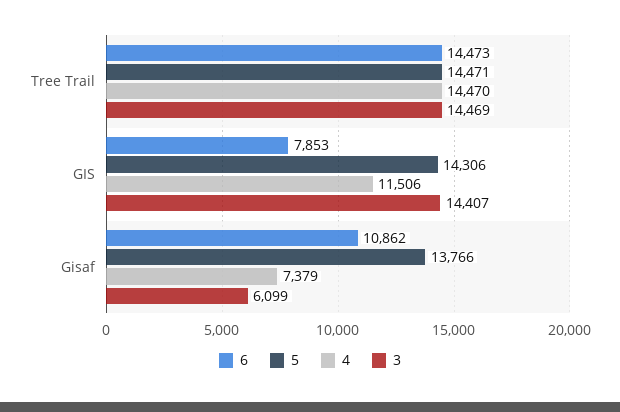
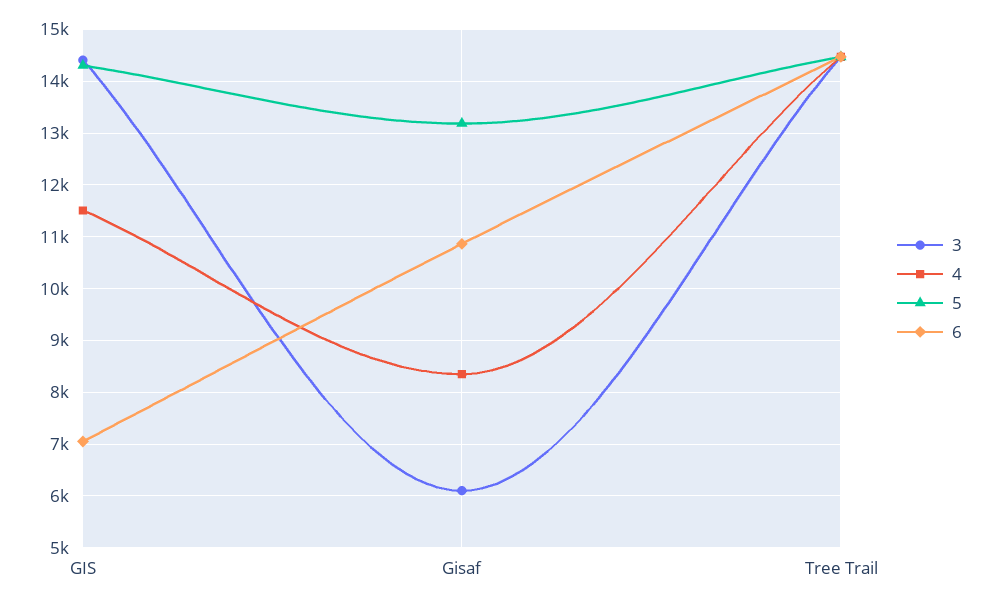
6, GIS: 7853 -> 7000
5, Gisaf: 13766 -> 13200
4, Gisaf: 7379 -> 8400

